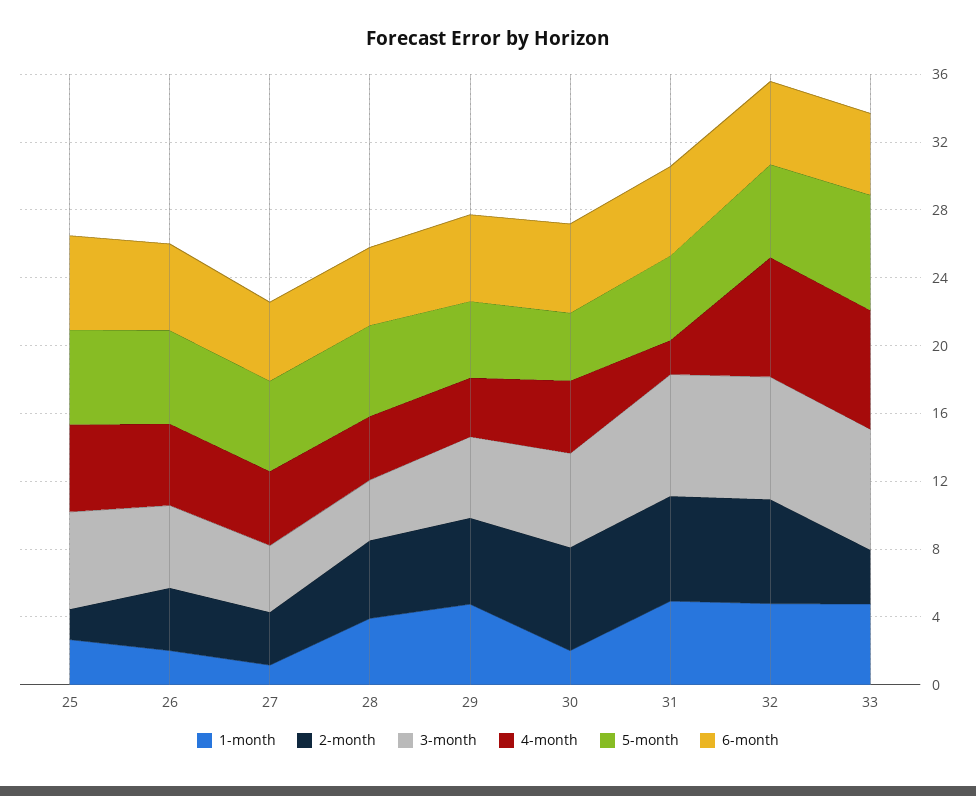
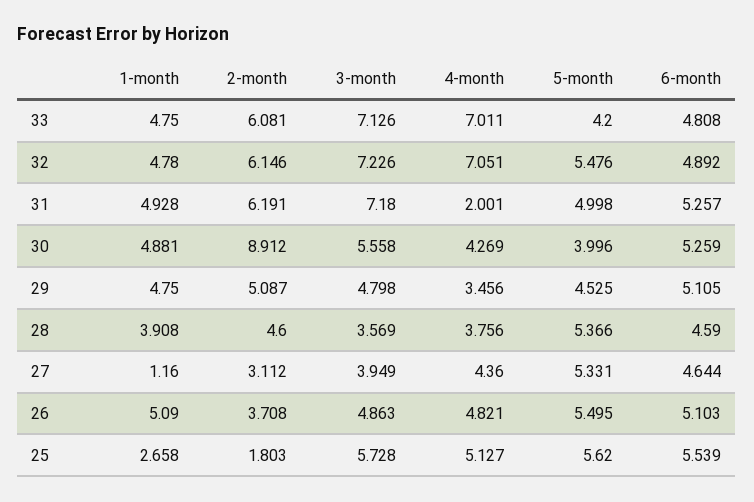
1-month, 26: 2 -> 5.09
1-month, 30: 2 -> 4.881
2-month, 30: 6 -> 8.912
2-month, 33: 3 -> 6.081
5-month, 33: 7 -> 4.2

